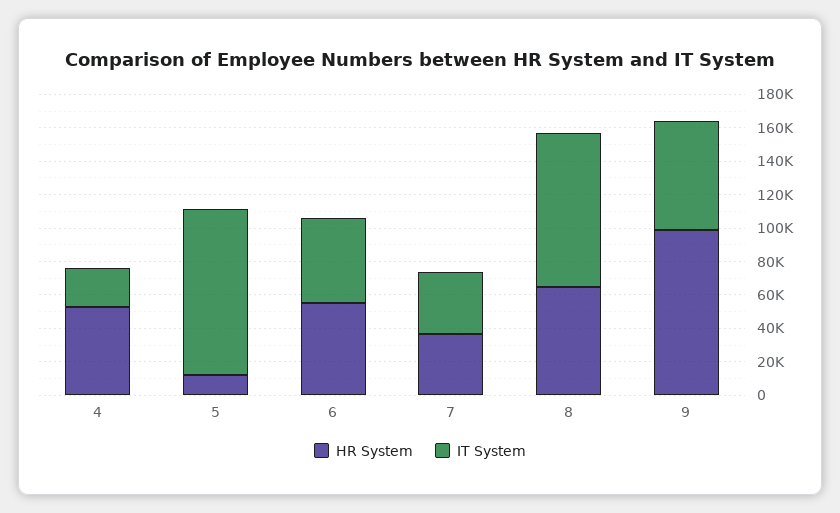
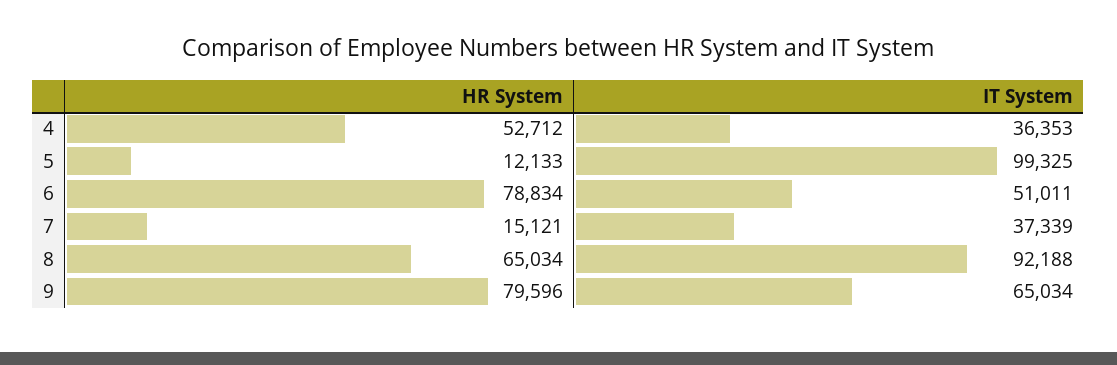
IT System, 4: 25000 -> 36353
HR System, 6: 55000 -> 78834
HR System, 7: 35000 -> 15121
HR System, 9: 100000 -> 79596

